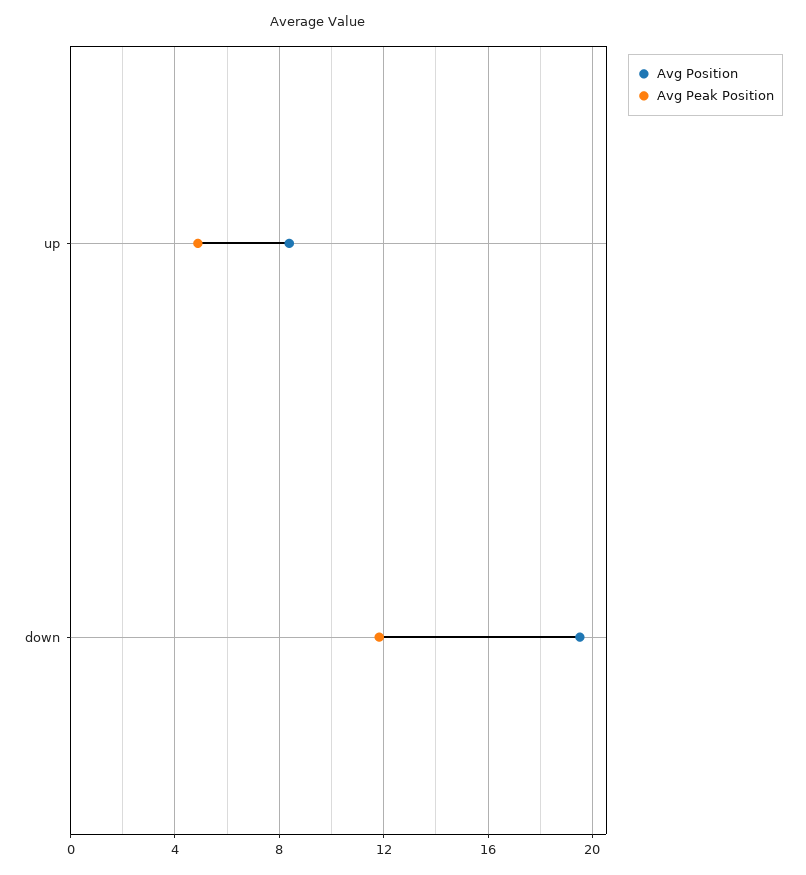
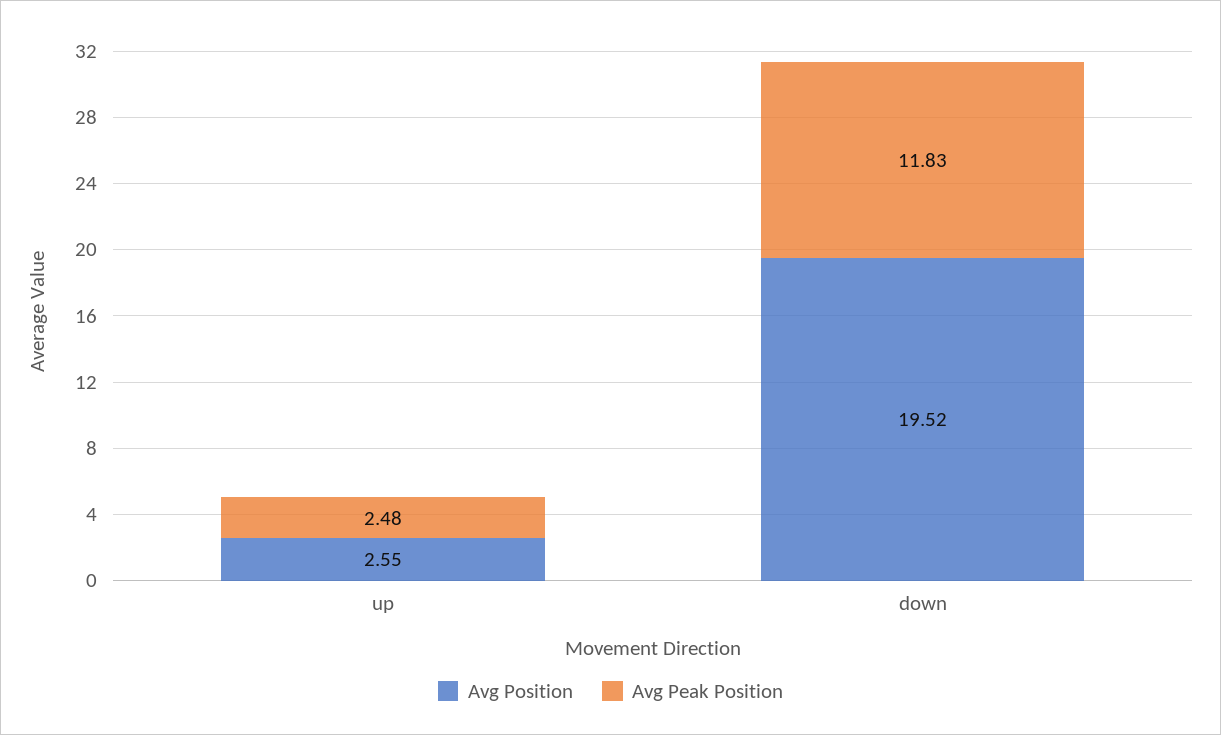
Avg Position, up: 8.5 -> 2.55
Avg Peak Position, up: 5 -> 2.48

